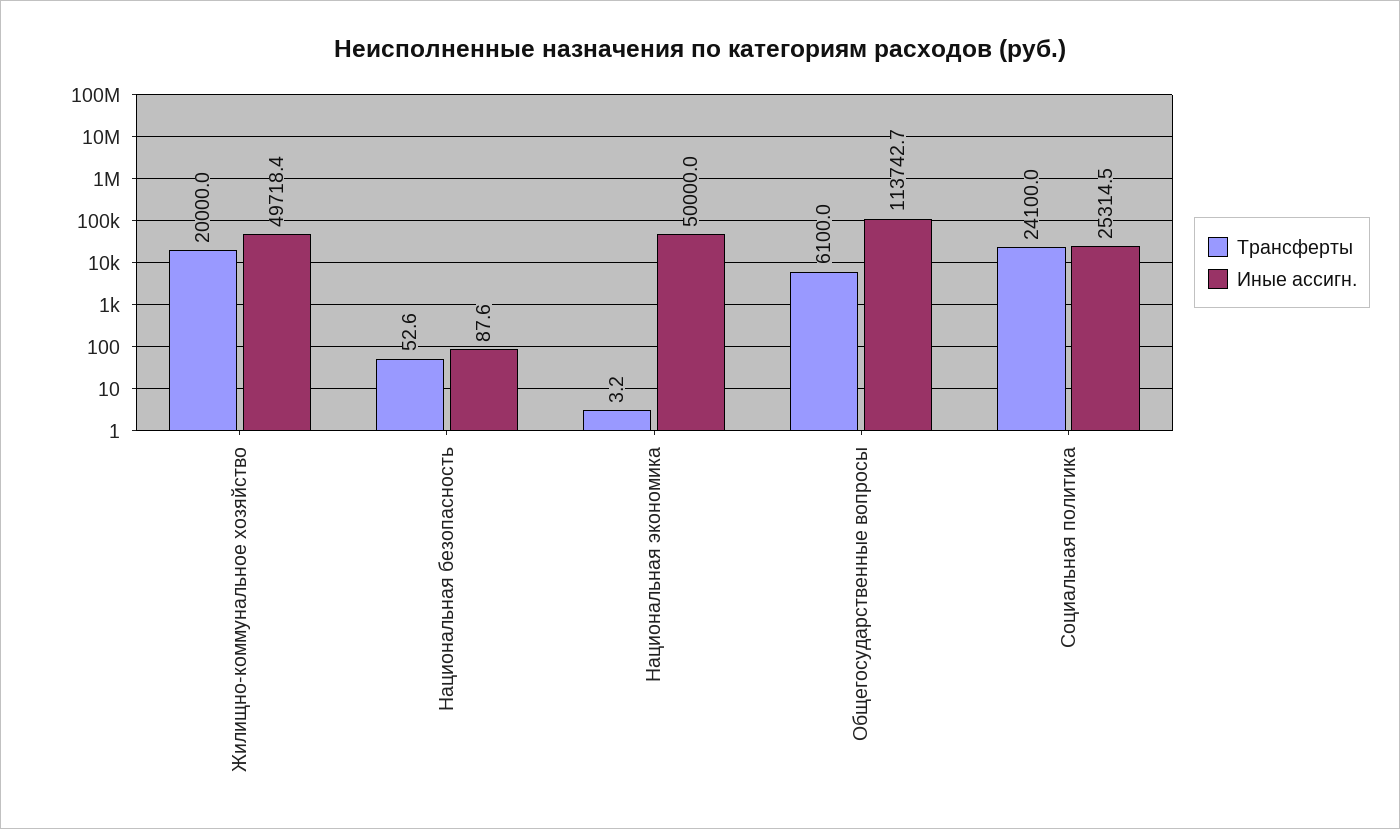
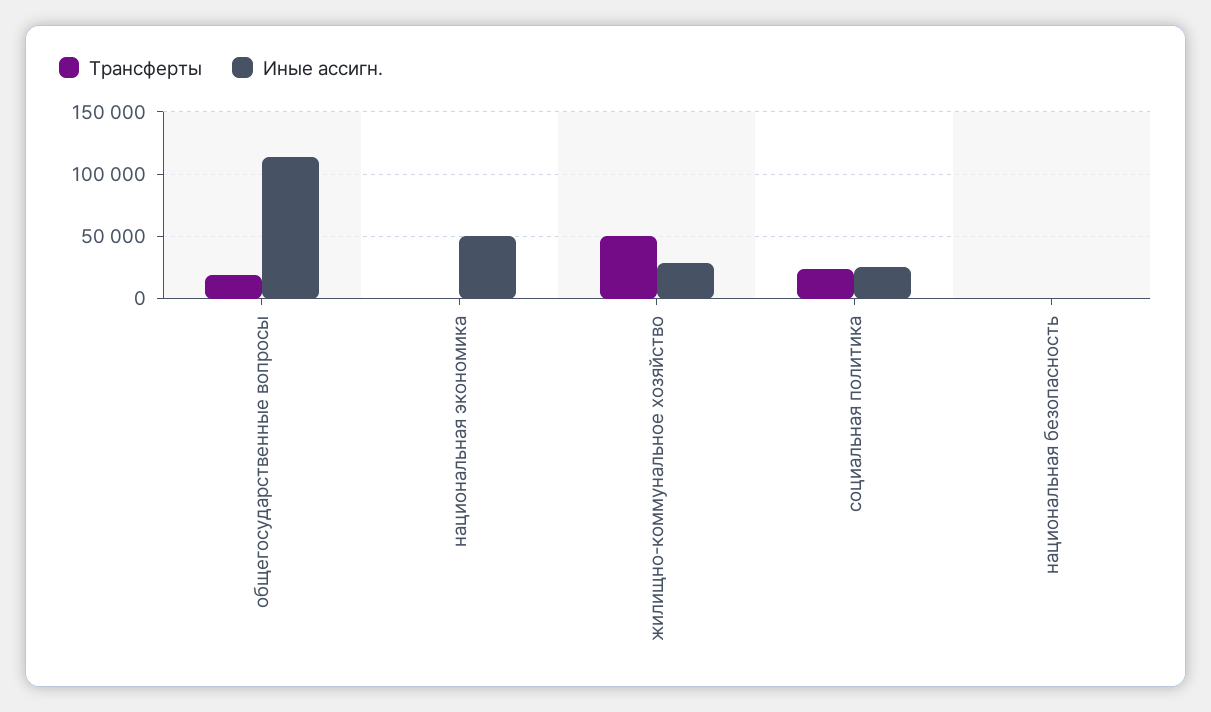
Трансферты, Жилищно-коммунальное хозяйство: 20000 -> 50000
Иные ассигн., Жилищно-коммунальное хозяйство: 49718.4 -> 30000
Трансферты, Общегосударственные вопросы: 6100 -> 20000

